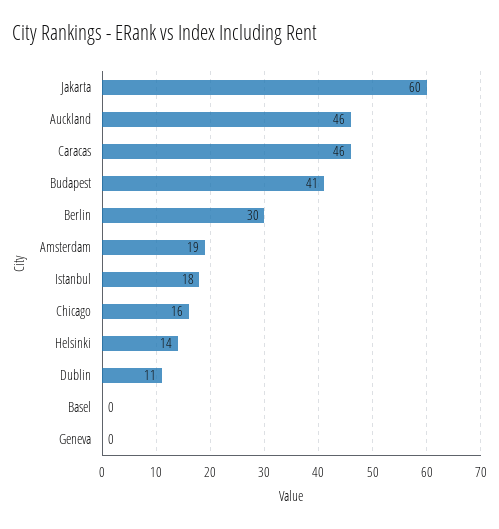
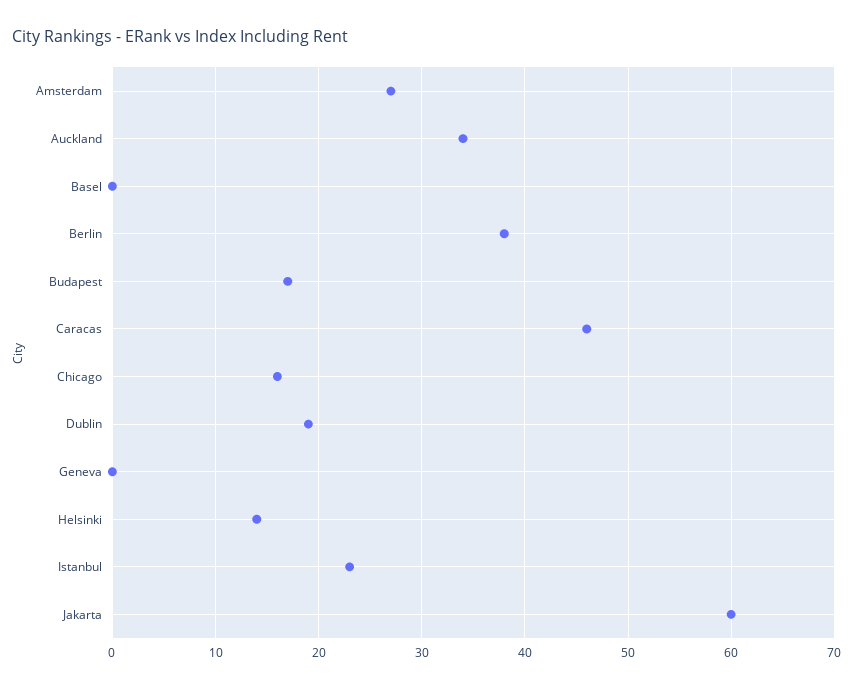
Auckland: 46 -> 34
Budapest: 41 -> 17
Berlin: 30 -> 38
Amsterdam: 19 -> 27
Istanbul: 18 -> 23
Dublin: 11 -> 19

